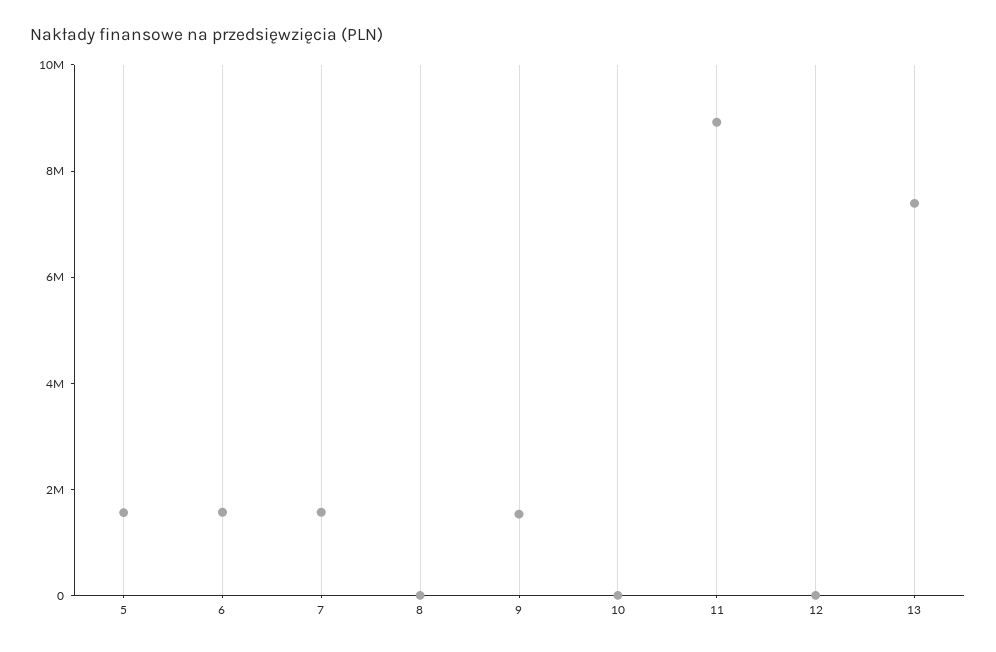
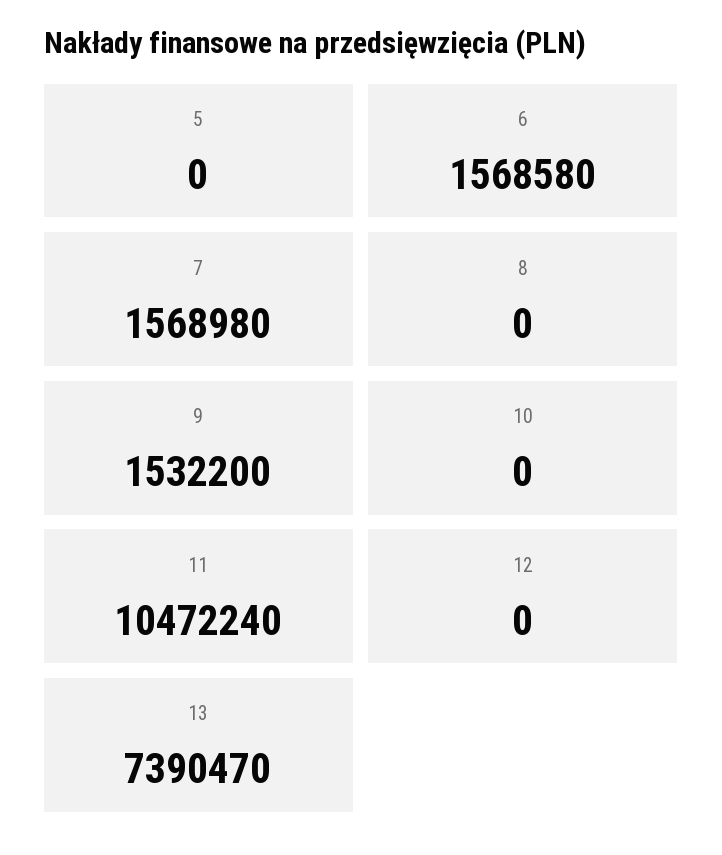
5: 1500000 -> 0
11: 9000000 -> 10472240

